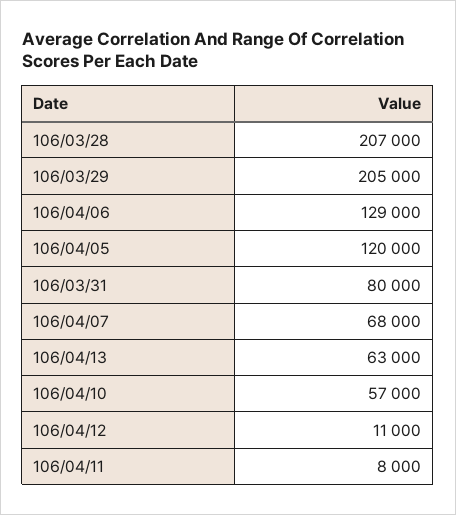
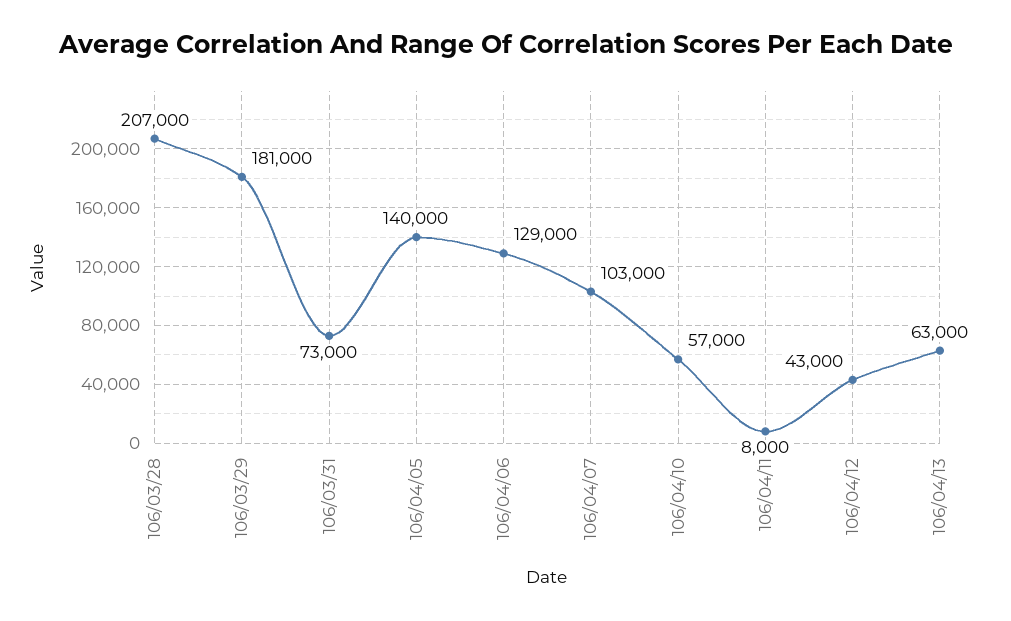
106/03/29: 205000 -> 181000
106/04/05: 120000 -> 140000
106/03/31: 80000 -> 73000
106/04/07: 68000 -> 103000
106/04/12: 11000 -> 43000

